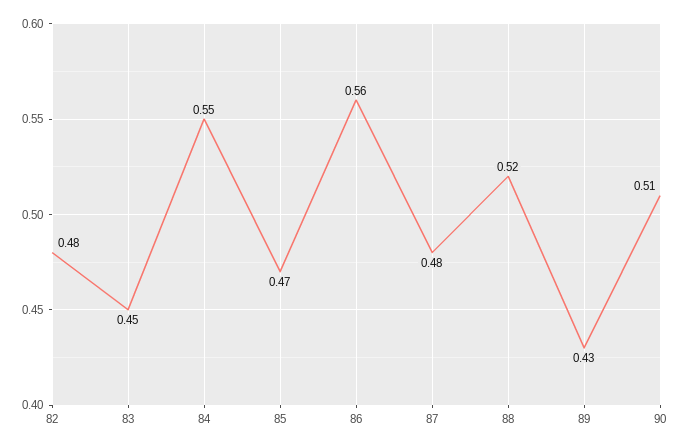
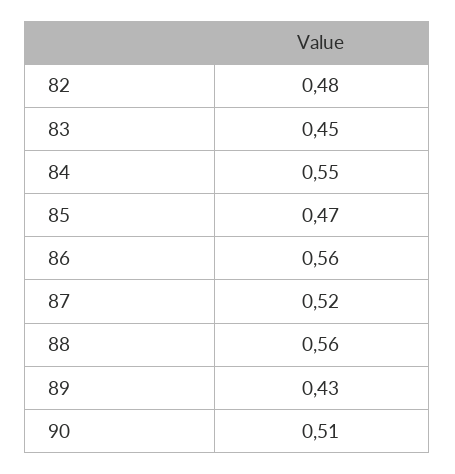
87: 0.48 -> 0.52
88: 0.52 -> 0.56

